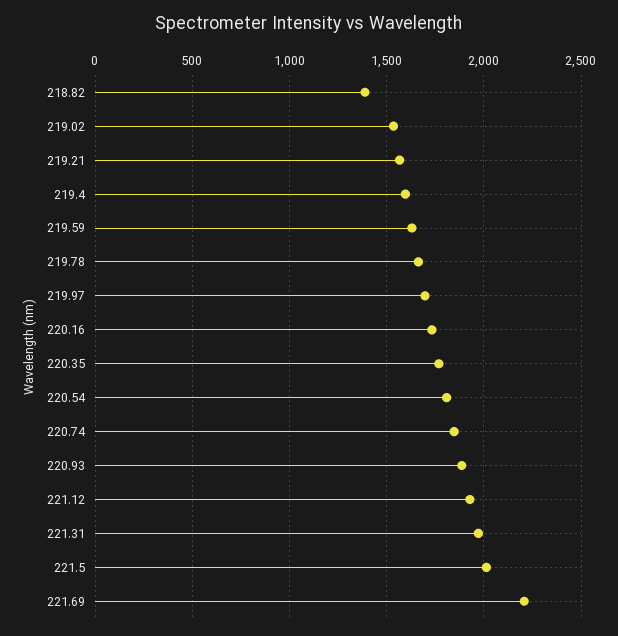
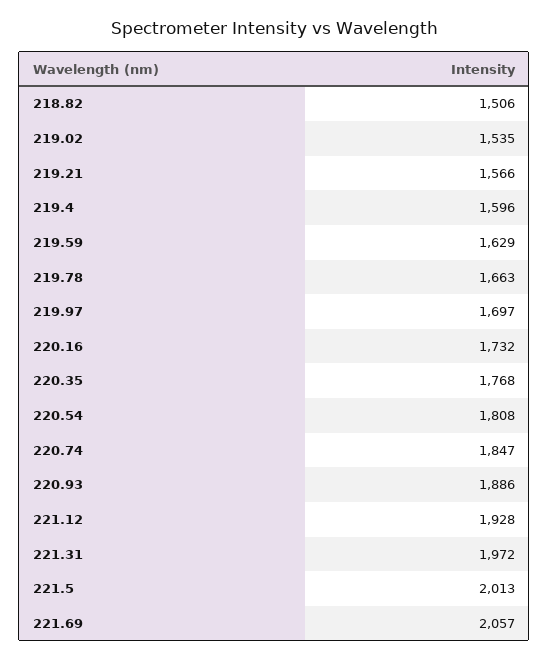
218.82: 1400 -> 1506
221.69: 2200 -> 2057

